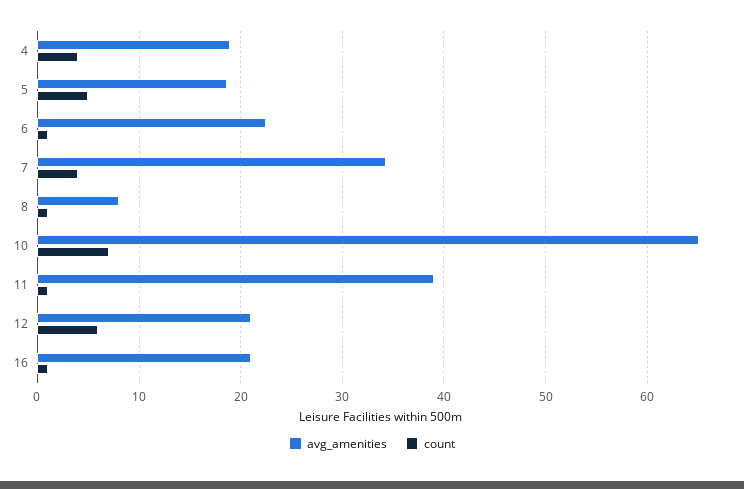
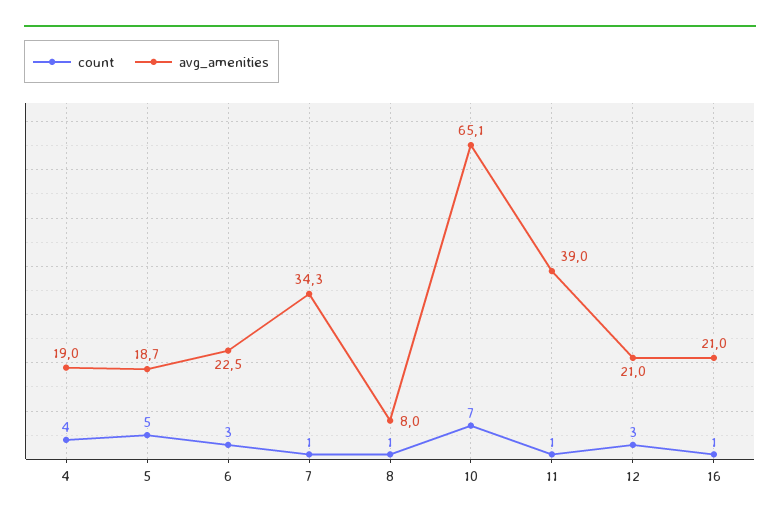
count, 6: 1 -> 3
count, 7: 4 -> 1
count, 12: 6 -> 3

